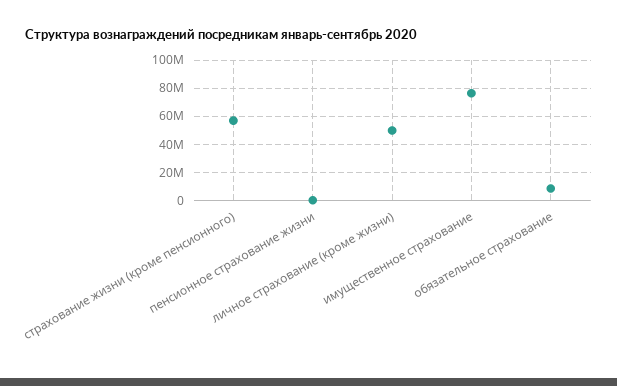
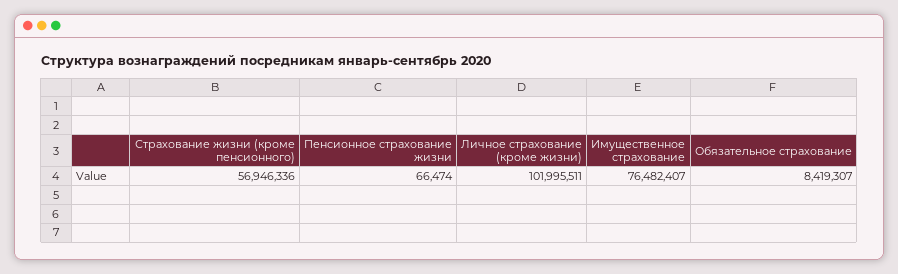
личное страхование (кроме жизни): 50000000 -> 101995511

